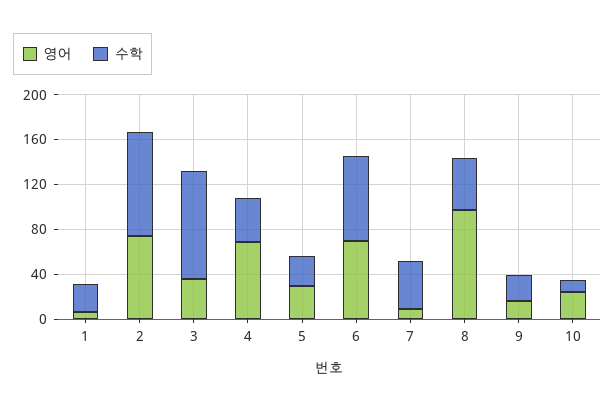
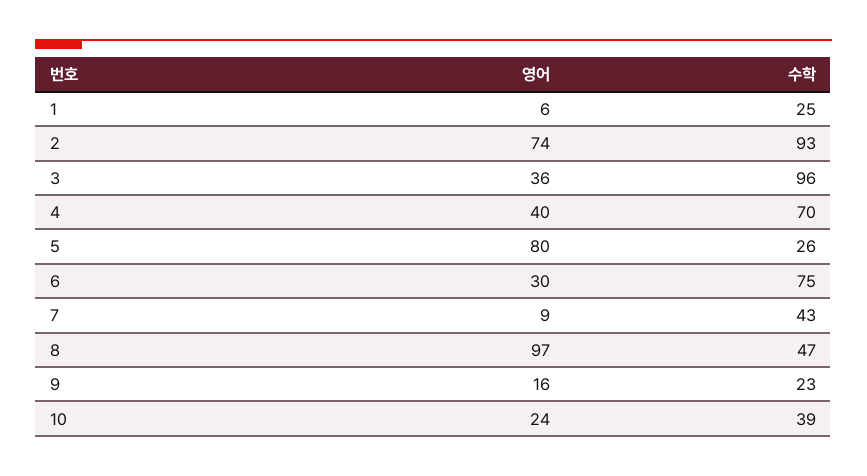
영어, 4: 70 -> 40
수학, 4: 40 -> 70
영어, 5: 30 -> 80
영어, 6: 70 -> 30
수학, 10: 10 -> 39

